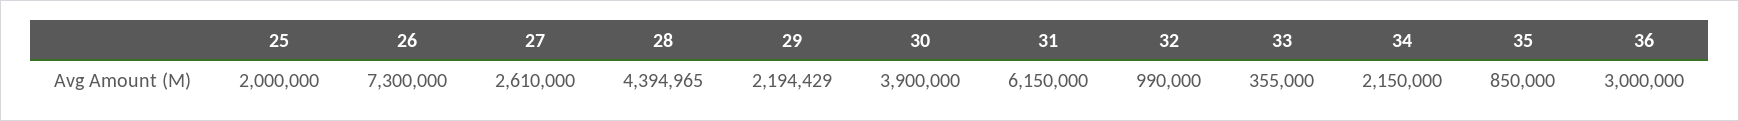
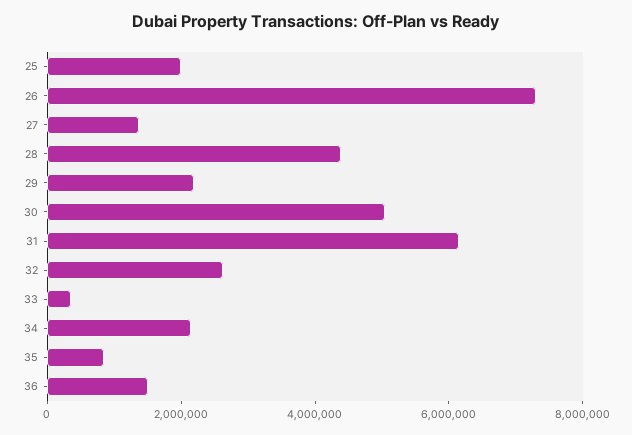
27: 2610000 -> 1500000
30: 3900000 -> 5000000
32: 990000 -> 2500000
36: 3000000 -> 1500000

